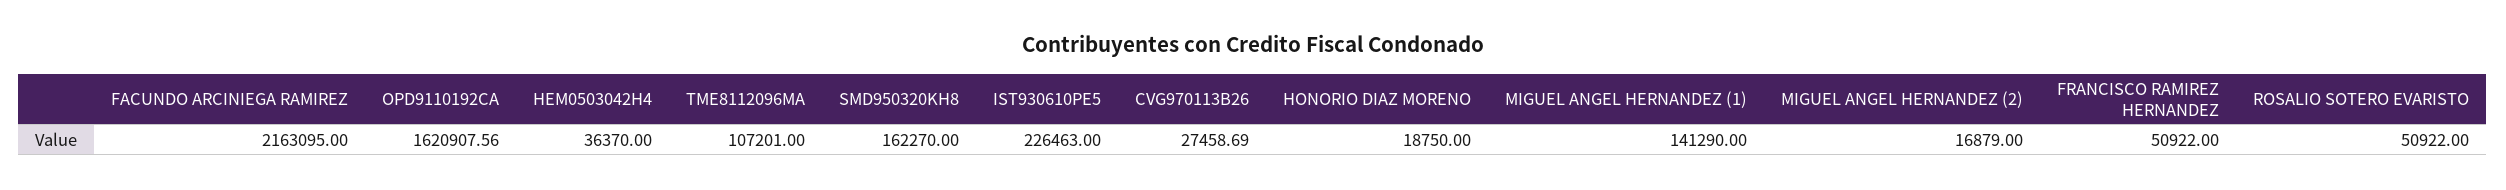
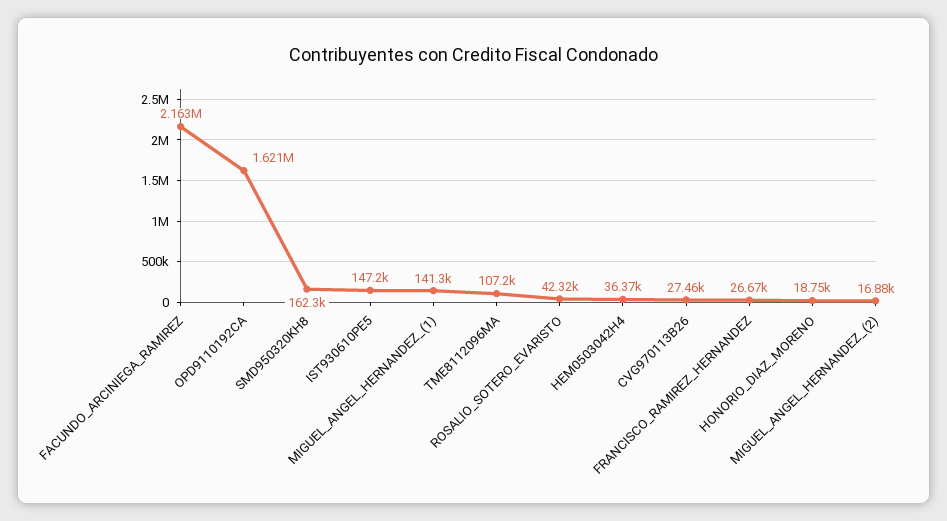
IST930610PE5: 226463 -> 147200
FRANCISCO RAMIREZ HERNANDEZ: 50922 -> 26670
ROSALIO SOTERO EVARISTO: 50922 -> 42320

